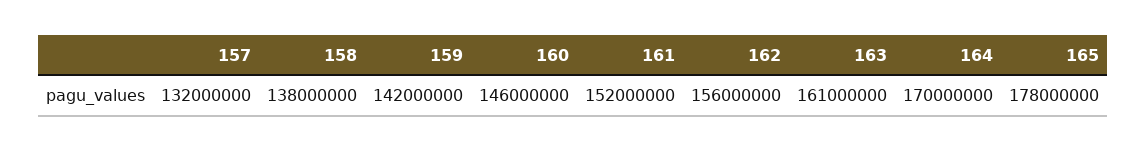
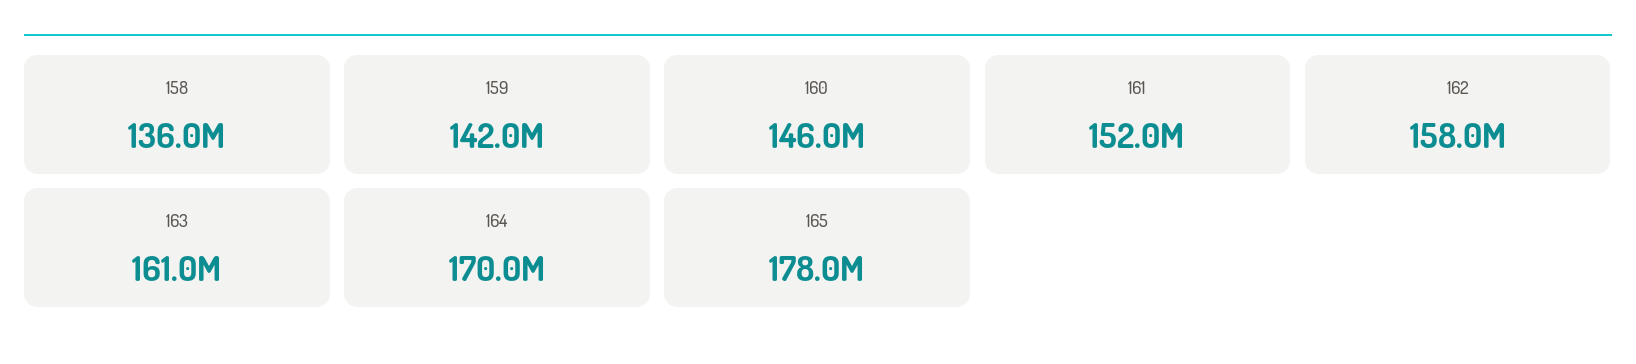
157: 132000000 -> none
158: 138000000 -> 136000000
162: 156000000 -> 158000000

